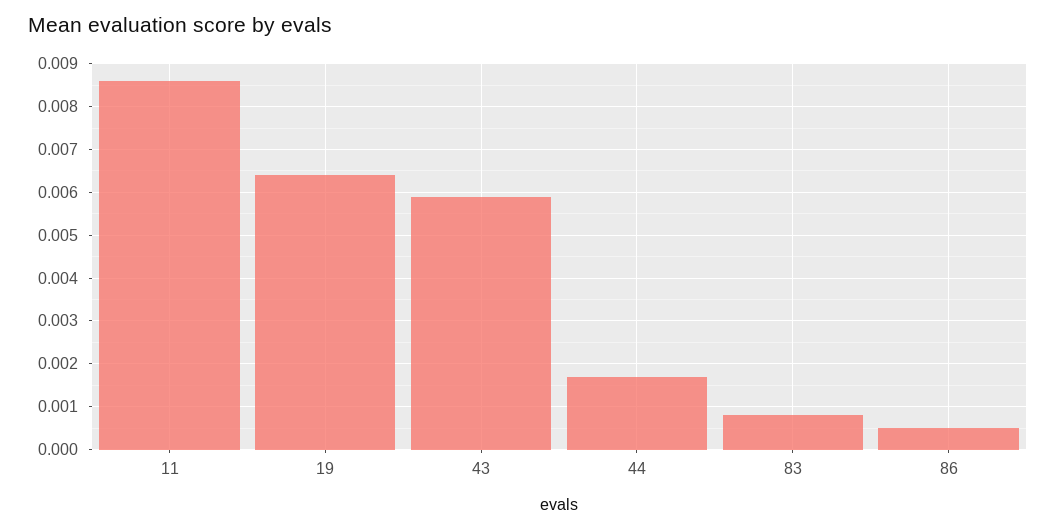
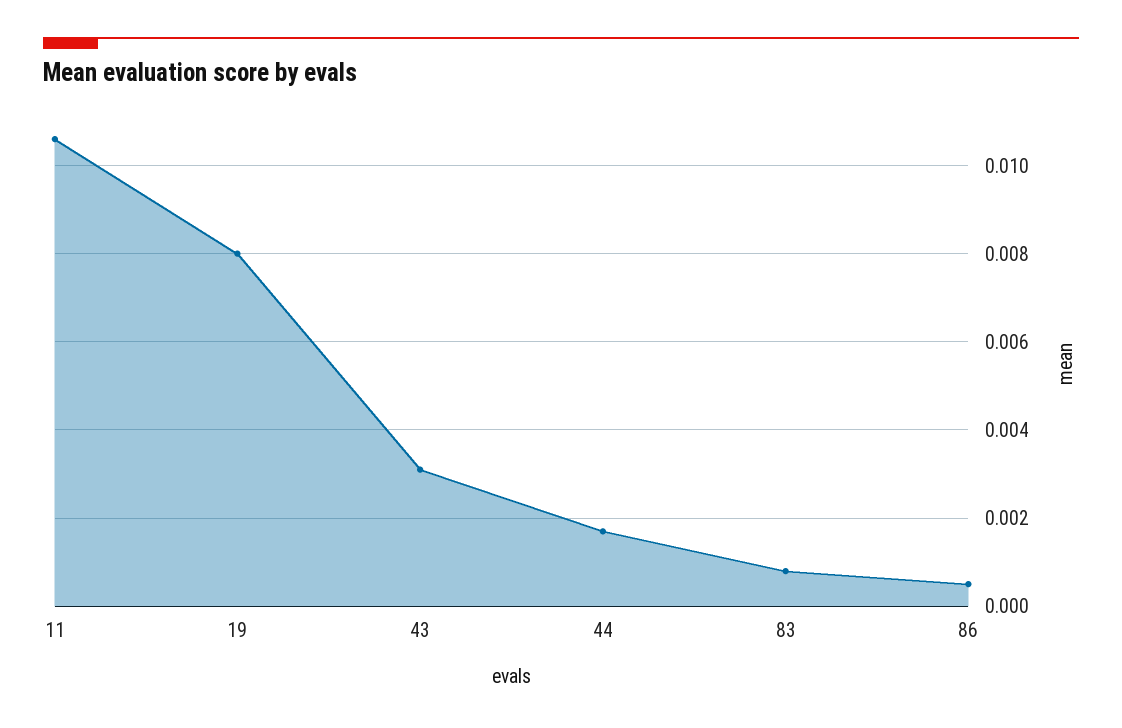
11: 0.0085 -> 0.0105
19: 0.0065 -> 0.008
43: 0.006 -> 0.003

